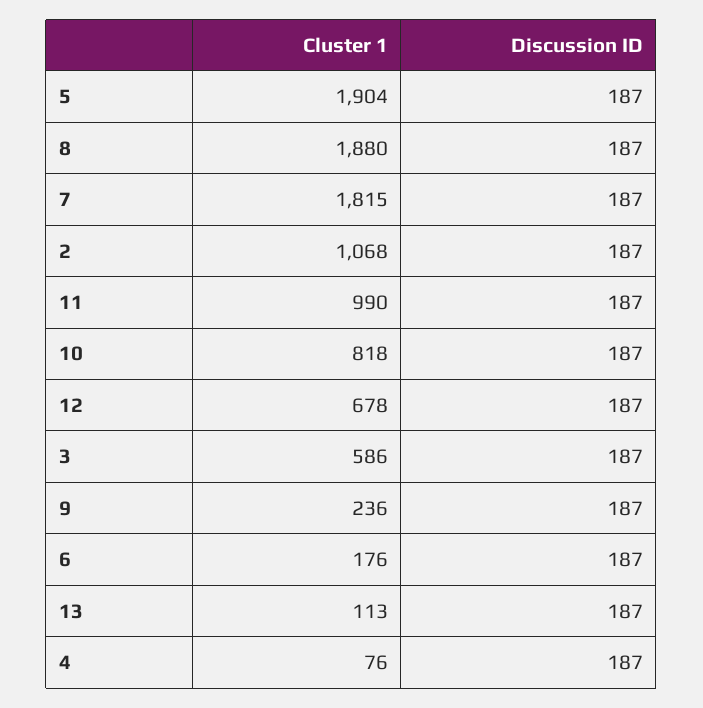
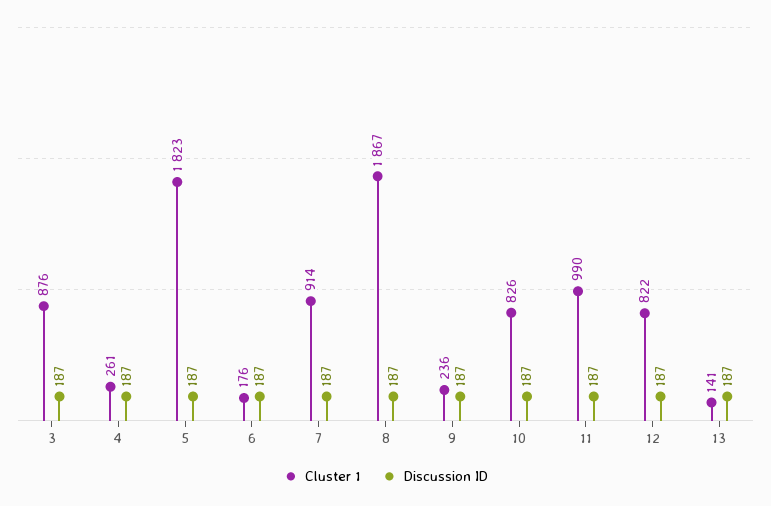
Cluster 1, 5: 1904 -> 1823
Cluster 1, 8: 1880 -> 1867
Cluster 1, 7: 1815 -> 914
Cluster 1, 2: 1068 -> none
Discussion ID, 2: 187 -> none
Cluster 1, 10: 818 -> 826
Cluster 1, 12: 678 -> 822
Cluster 1, 3: 586 -> 876
Cluster 1, 13: 113 -> 141
Cluster 1, 4: 76 -> 261

